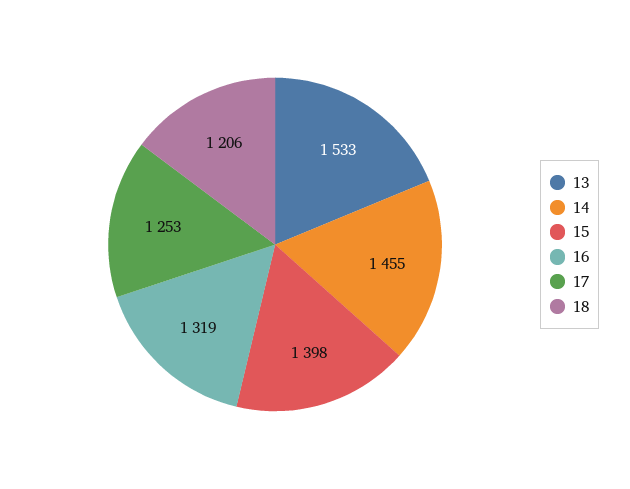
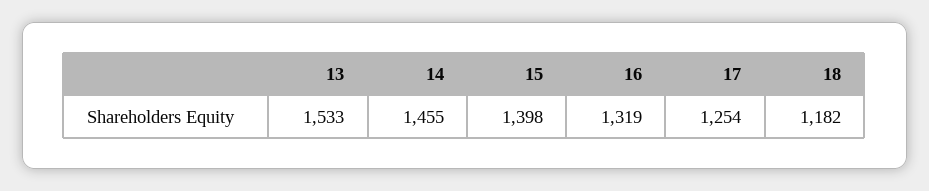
17: 1253 -> 1254
18: 1206 -> 1182

